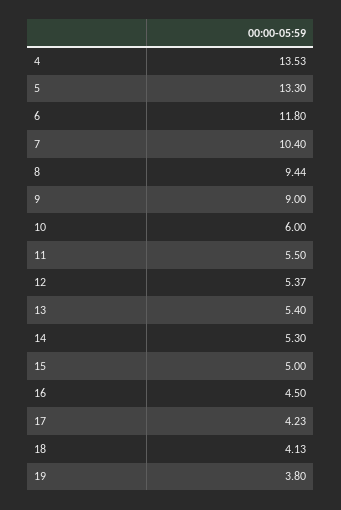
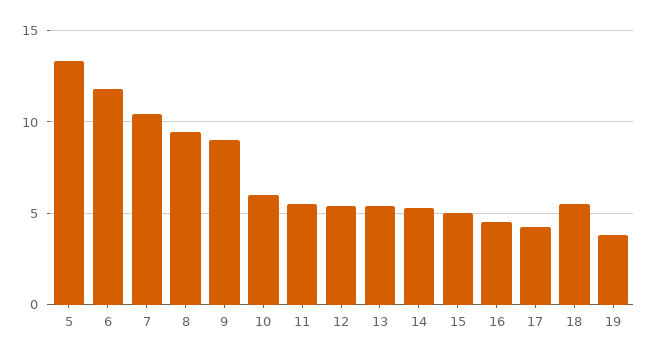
4: 13.53 -> none
18: 4.13 -> 5.5

